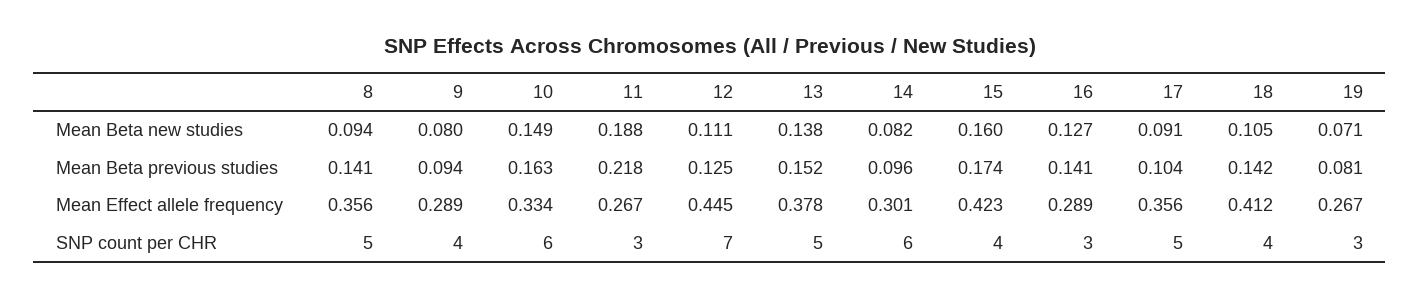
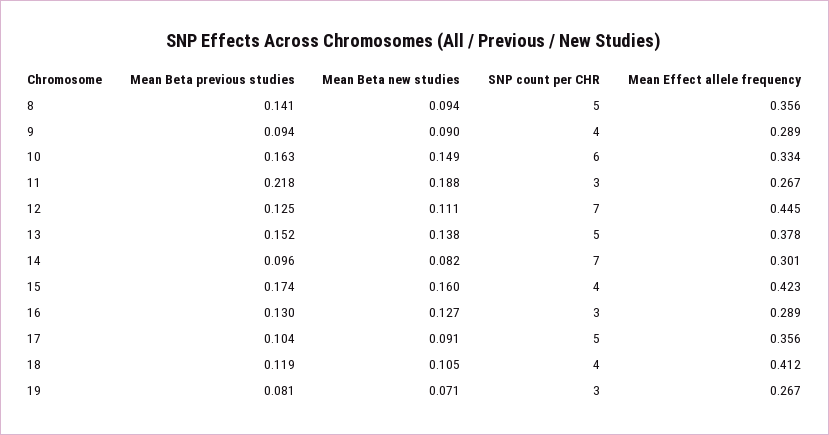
9, Mean Beta new studies: 0.08 -> 0.09
16, Mean Beta previous studies: 0.141 -> 0.13
18, Mean Beta previous studies: 0.142 -> 0.119
14, SNP count per CHR: 6 -> 7

